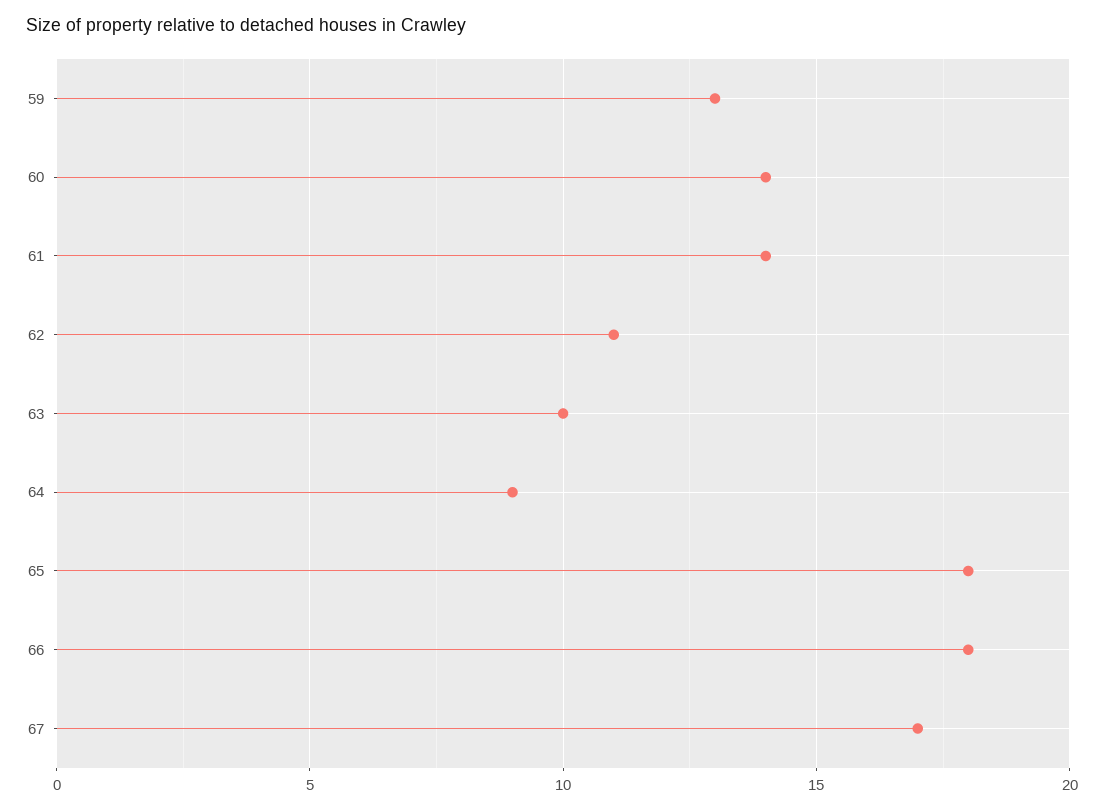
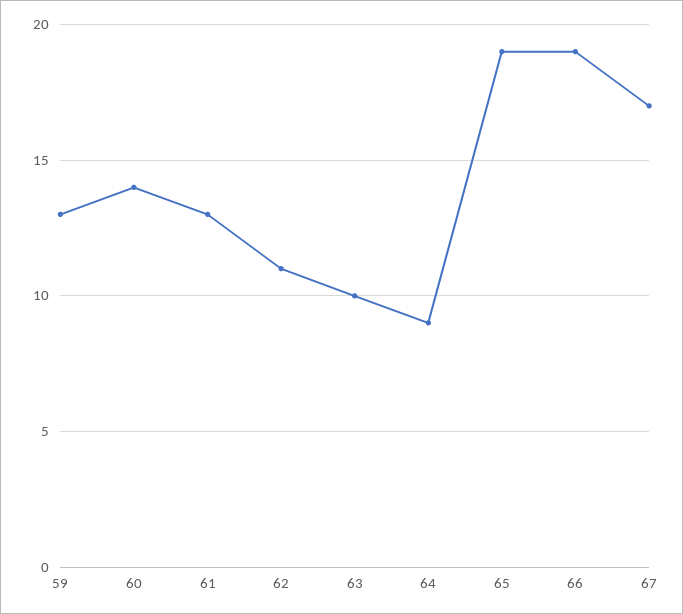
61: 14 -> 13
65: 18 -> 19
66: 18 -> 19

